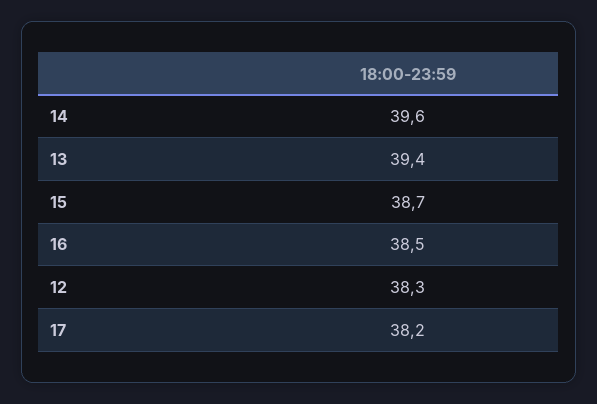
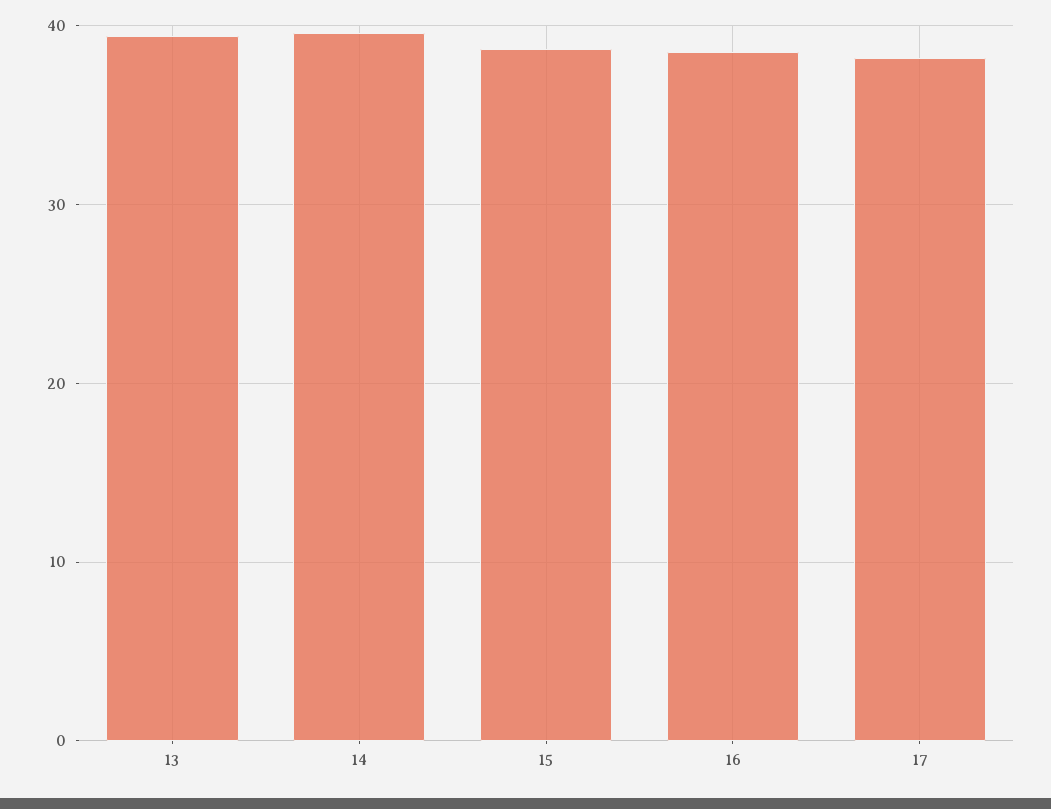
12: 38.3 -> none

